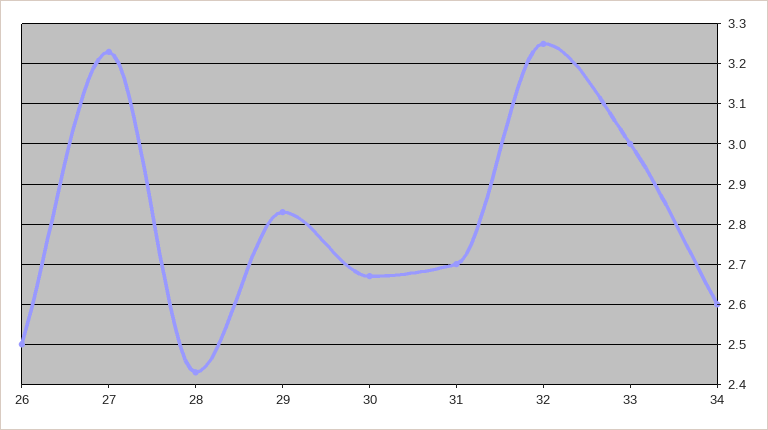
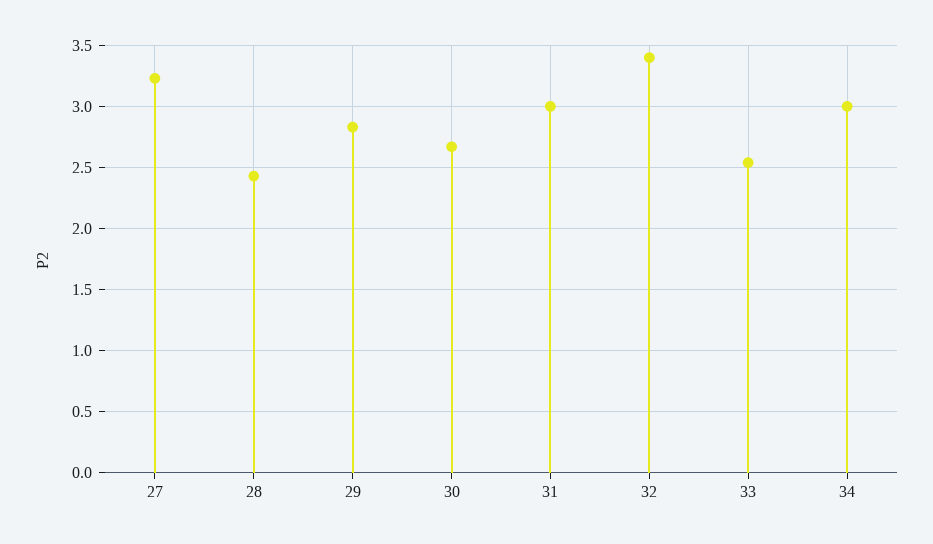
26: 2.5 -> none
31: 2.7 -> 3
32: 3.25 -> 3.4
33: 3 -> 2.55
34: 2.6 -> 3

